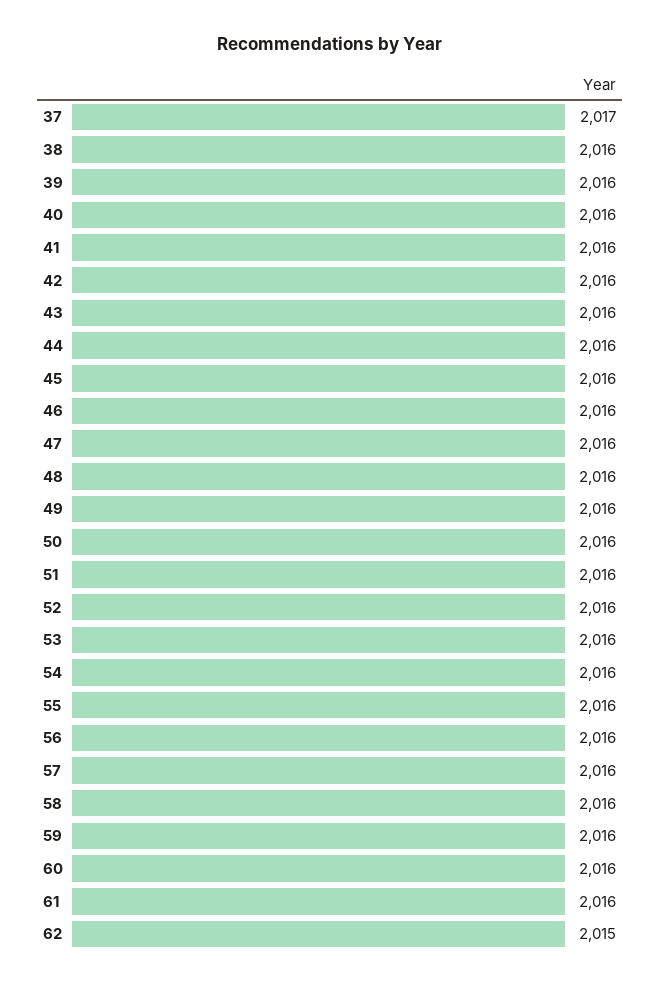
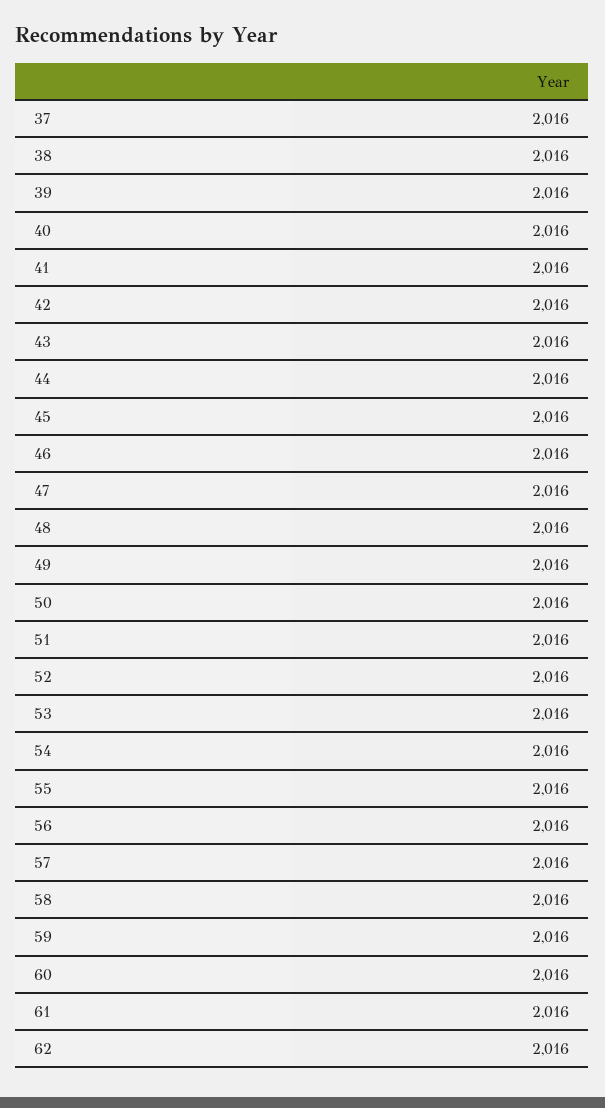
37: 2017 -> 2016
62: 2015 -> 2016

